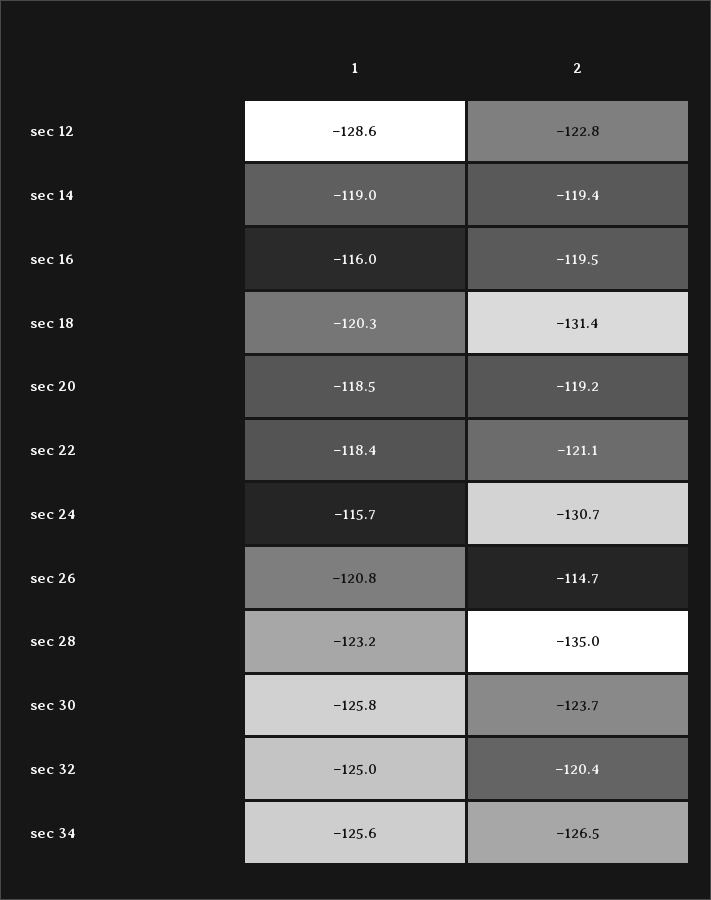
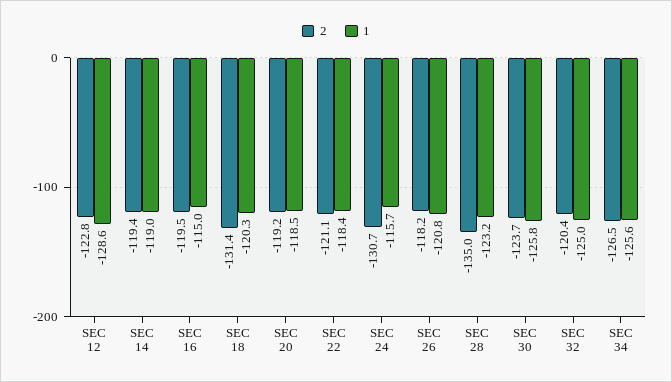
1, sec 16: -116 -> -115
2, sec 26: -114.7 -> -118.2

